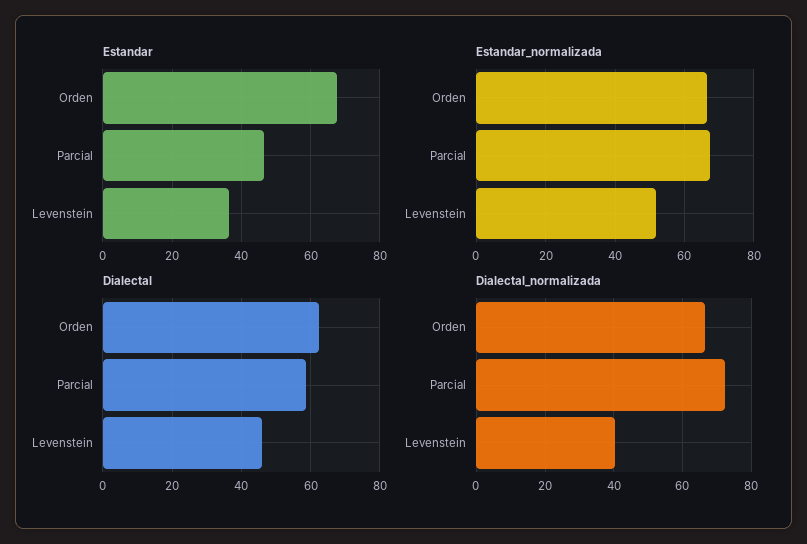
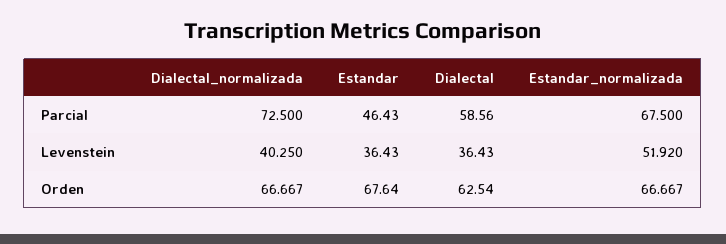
Dialectal, Levenstein: 46 -> 36.43

